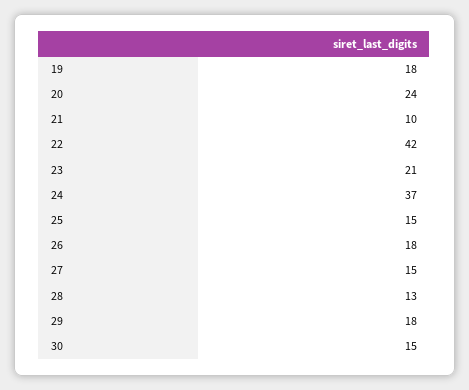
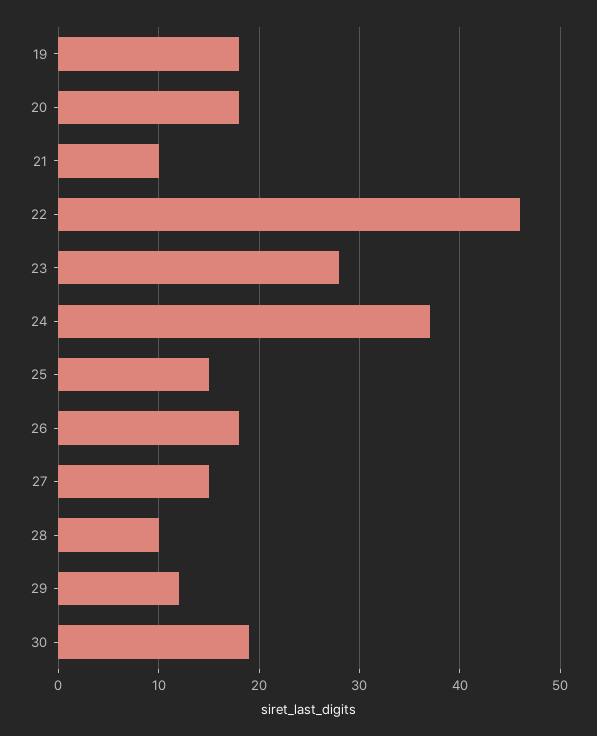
20: 24 -> 18
22: 42 -> 46
23: 21 -> 28
28: 13 -> 10
29: 18 -> 12
30: 15 -> 19

